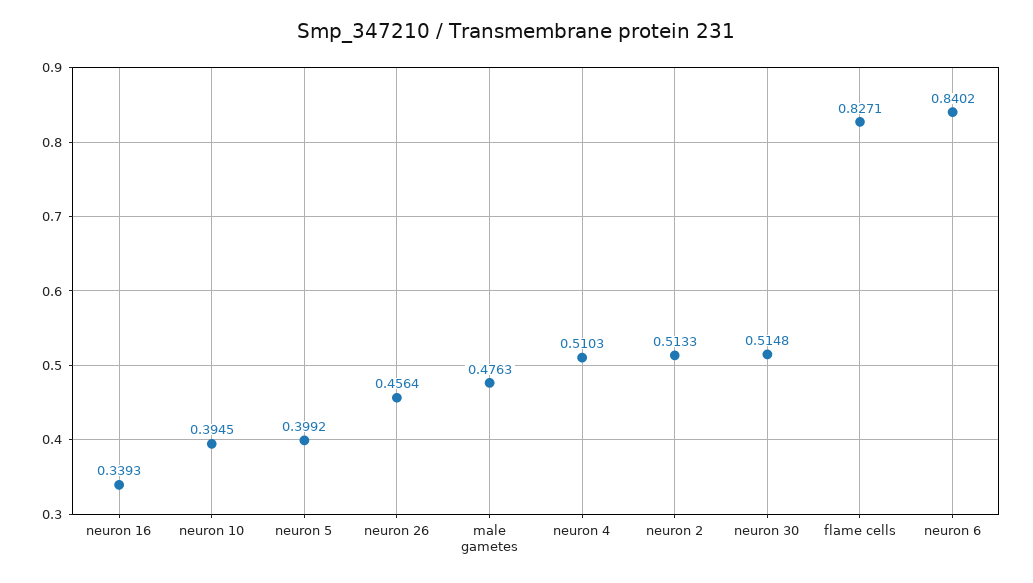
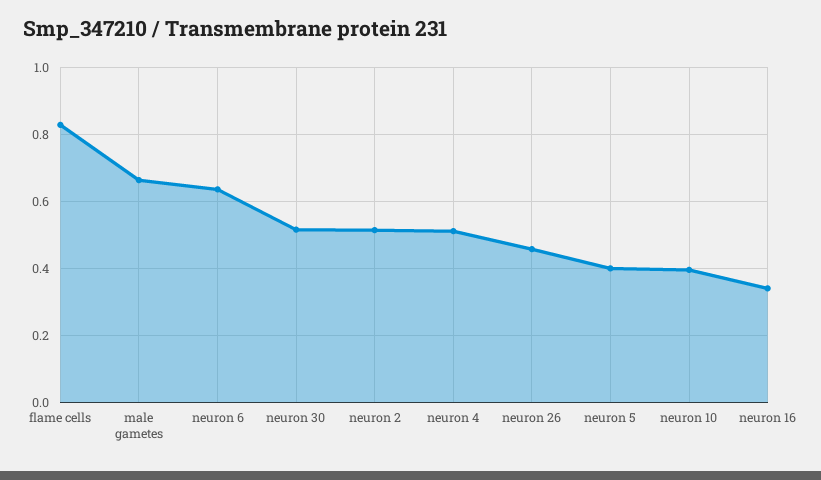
male gametes: 0.4763 -> 0.66
neuron 6: 0.8402 -> 0.64

